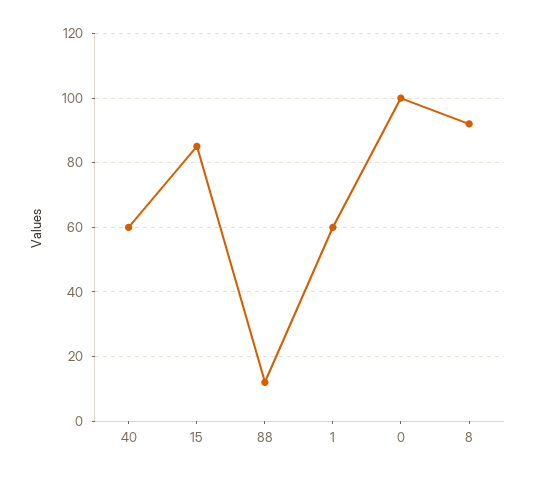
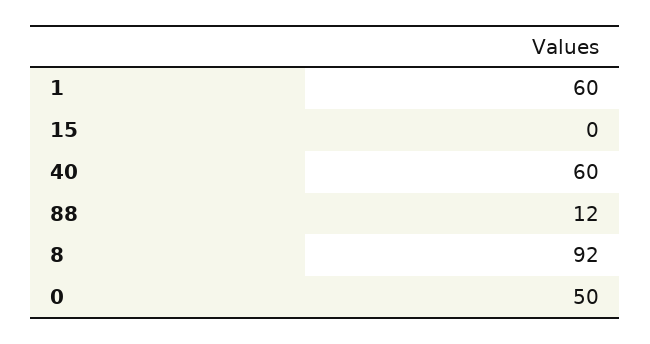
15: 85 -> 0
0: 100 -> 50

